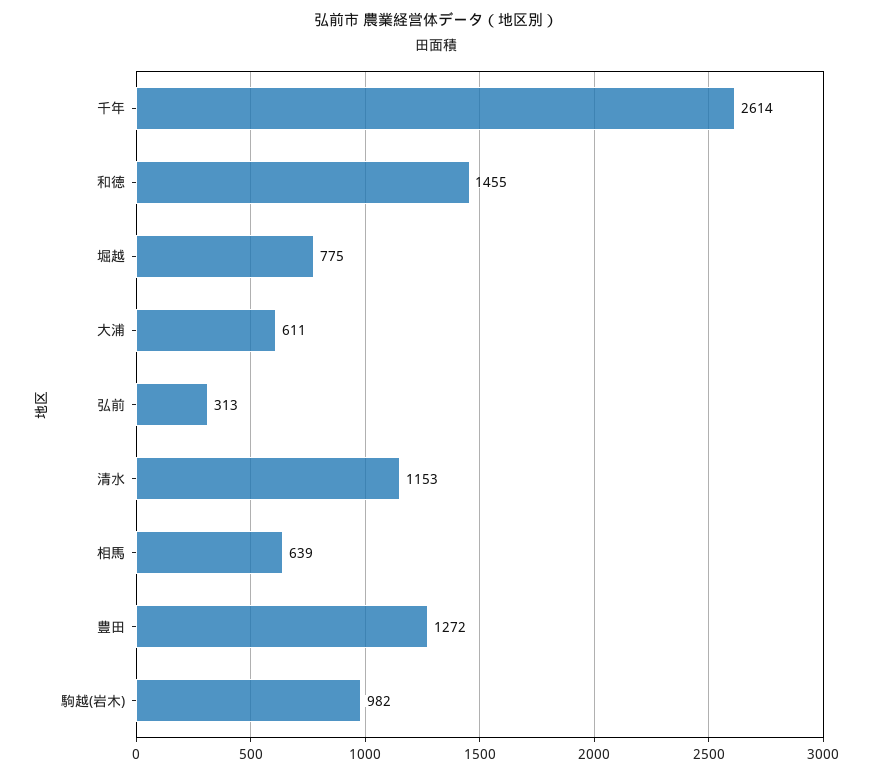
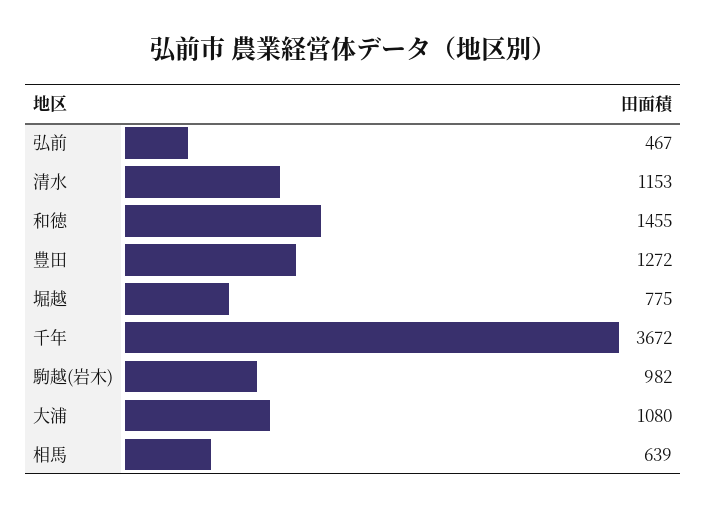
千年: 2614 -> 3672
大浦: 611 -> 1080
弘前: 313 -> 467

